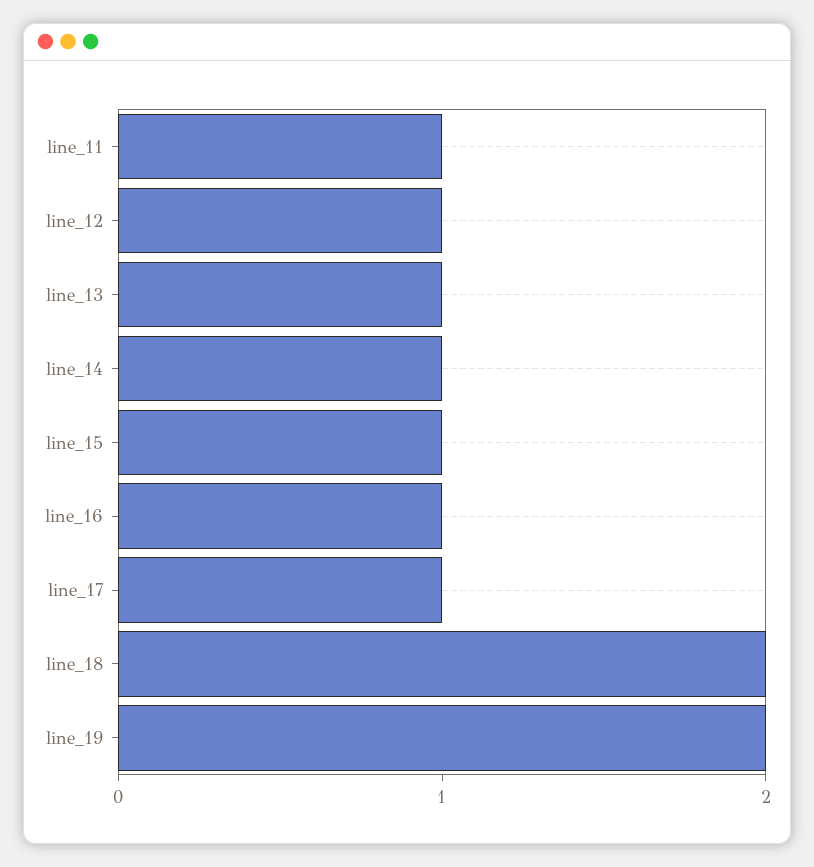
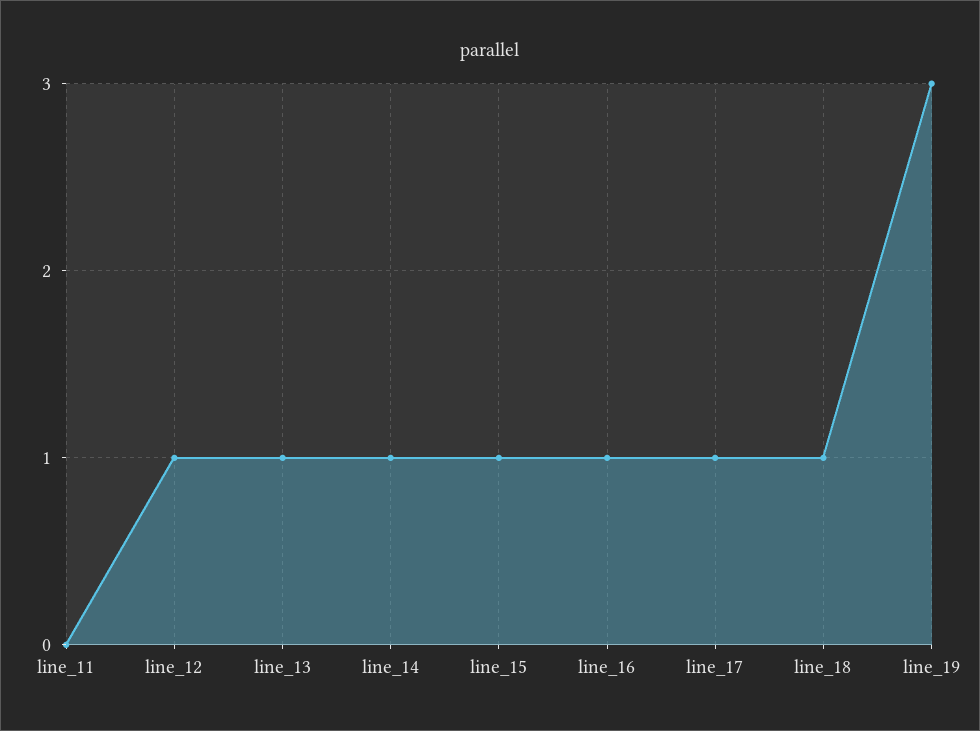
line_11: 1 -> 0
line_18: 2 -> 1
line_19: 2 -> 3

